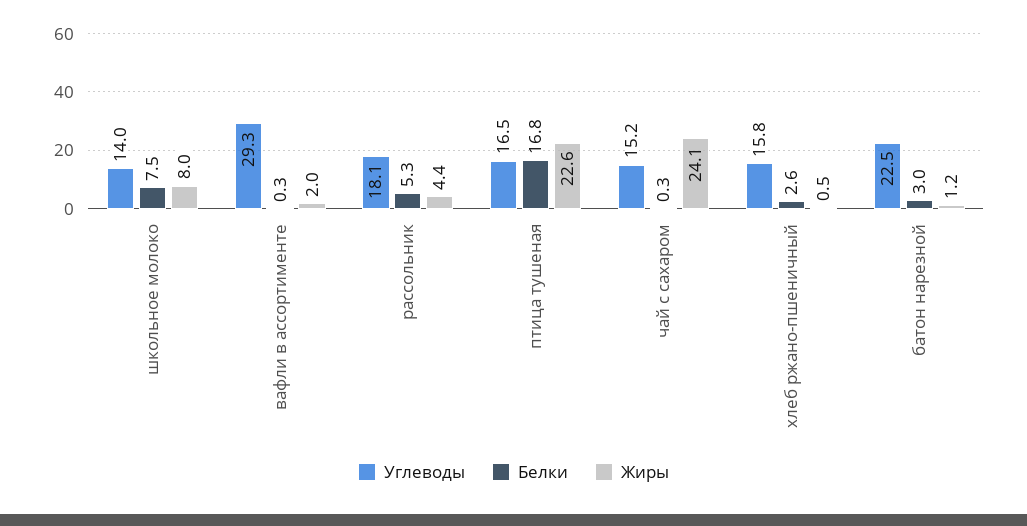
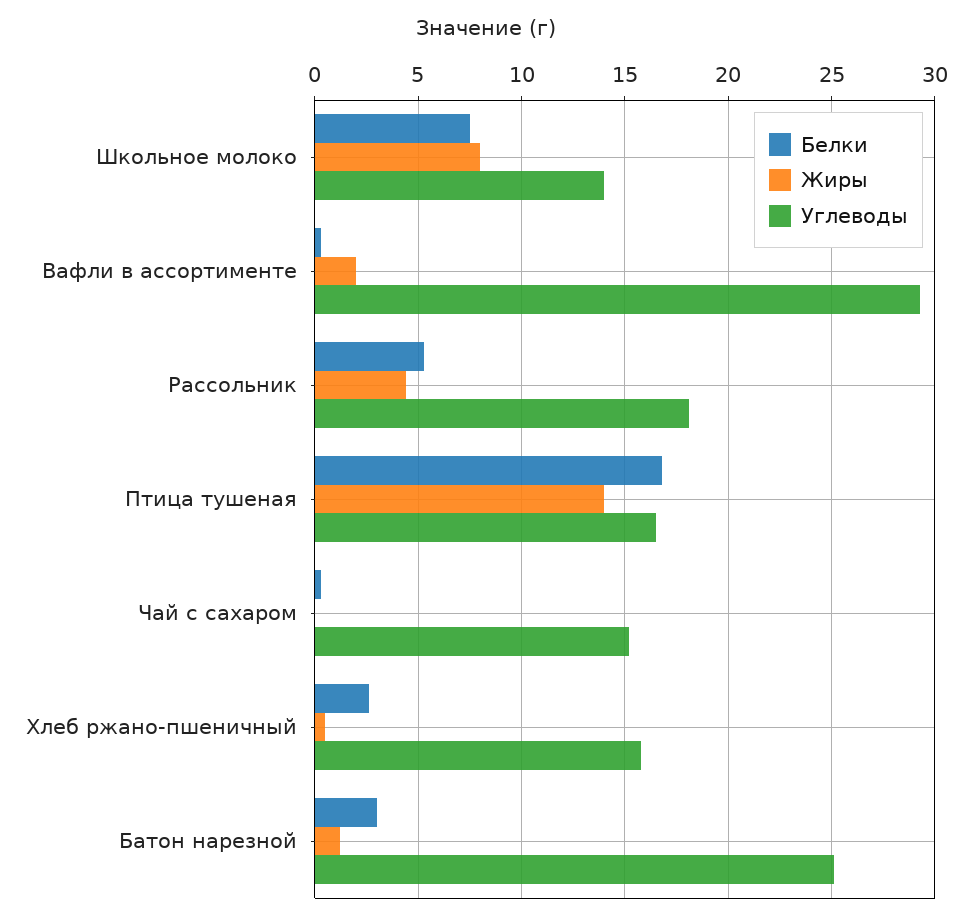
Жиры, птица тушеная: 22.6 -> 14
Жиры, чай с сахаром: 24.1 -> 0
Углеводы, батон нарезной: 22.5 -> 25

